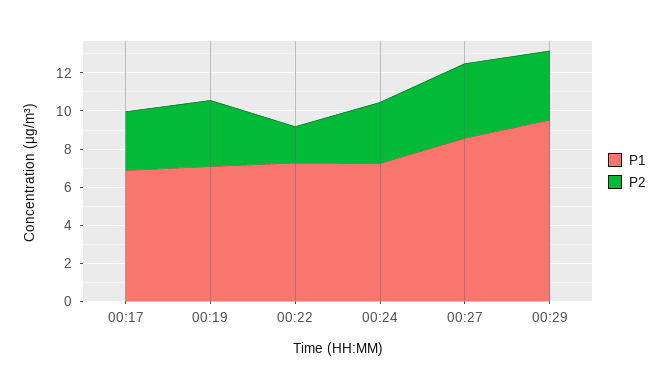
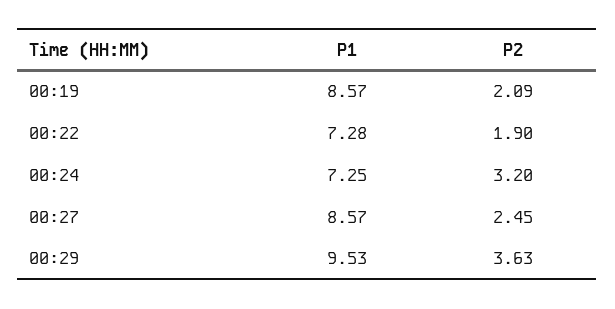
P1, 00:17: 7 -> none
P2, 00:17: 3 -> none
P1, 00:19: 7 -> 8.57
P2, 00:19: 3.5 -> 2.09
P2, 00:27: 4 -> 2.45

